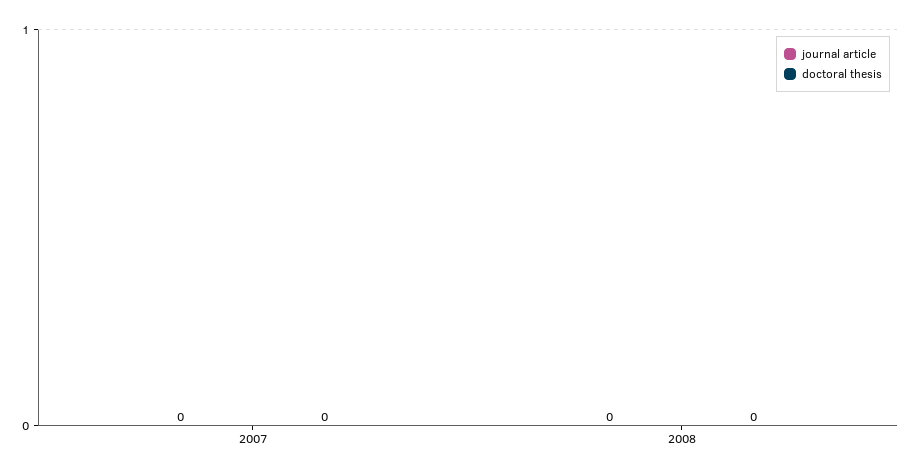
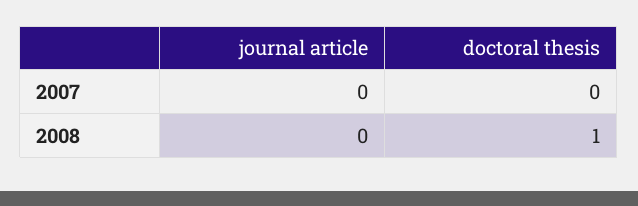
doctoral thesis, 2008: 0 -> 1

